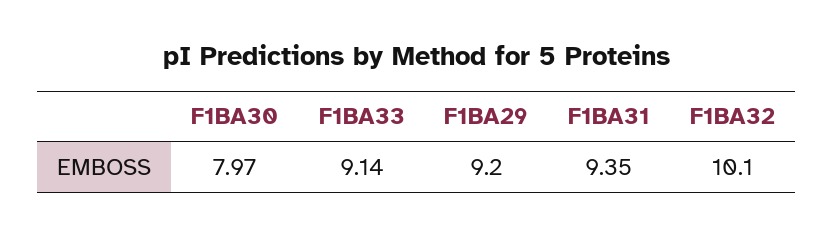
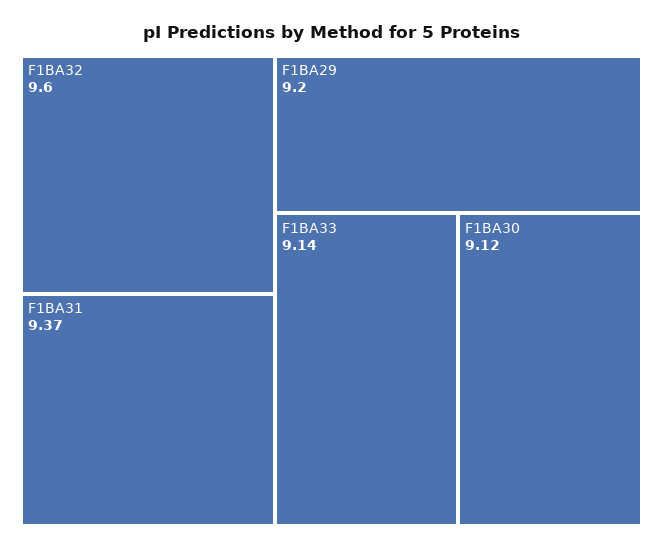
F1BA30: 7.97 -> 9.12
F1BA31: 9.35 -> 9.37
F1BA32: 10.1 -> 9.6

